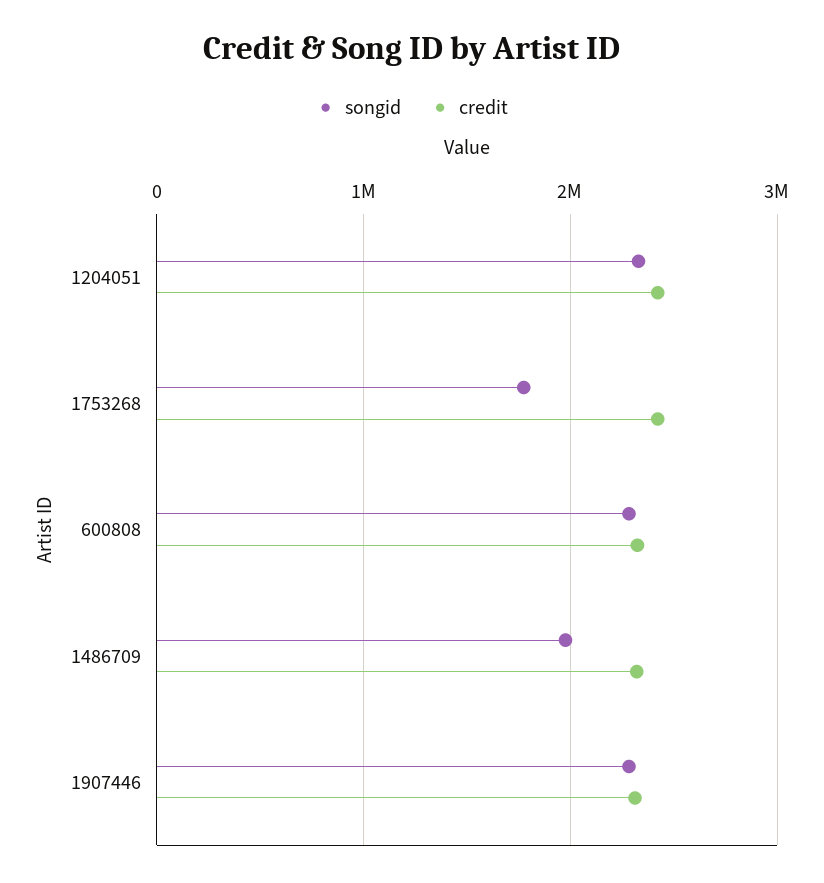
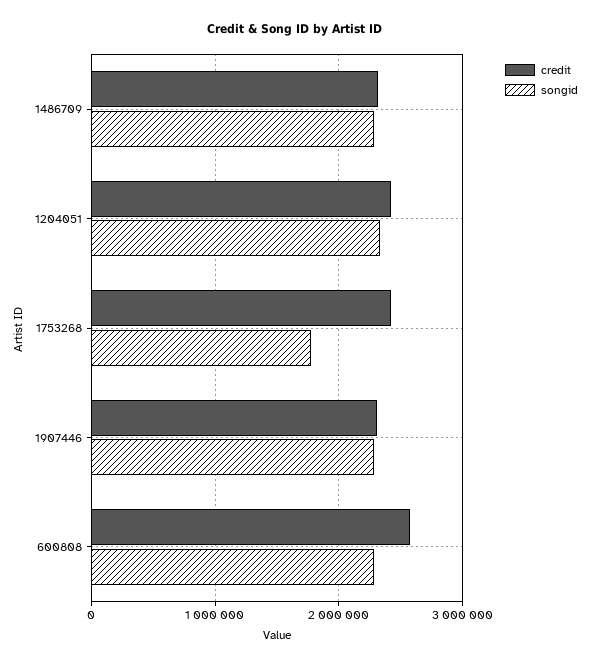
credit, 600808: 2300000 -> 2600000
songid, 1486709: 2000000 -> 2300000

